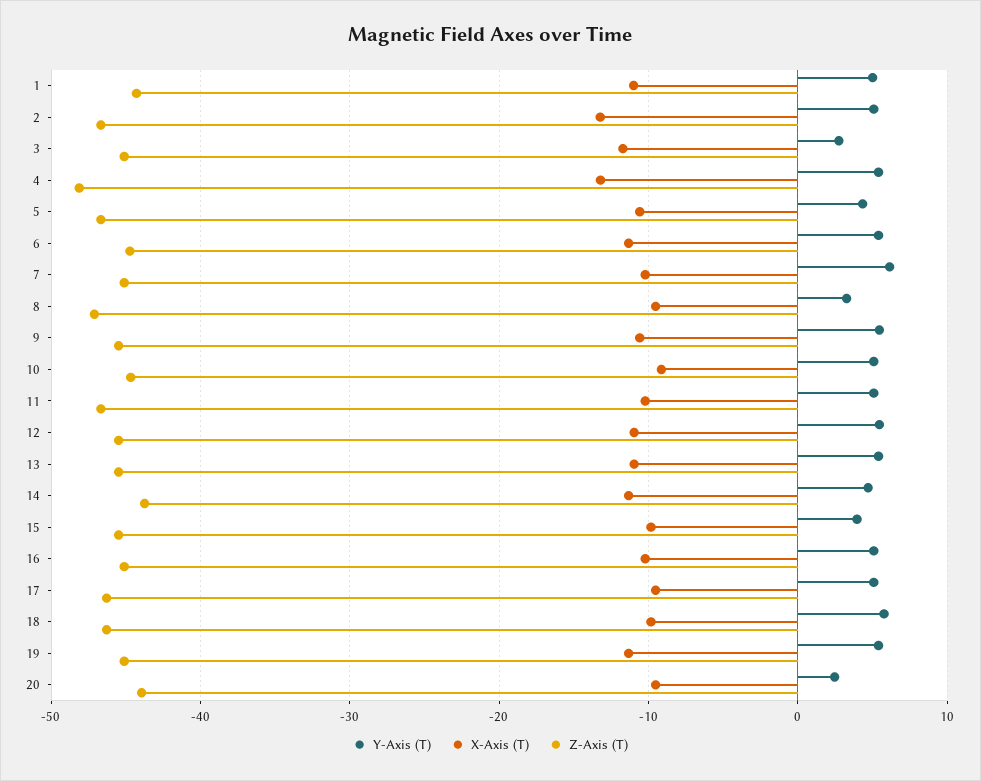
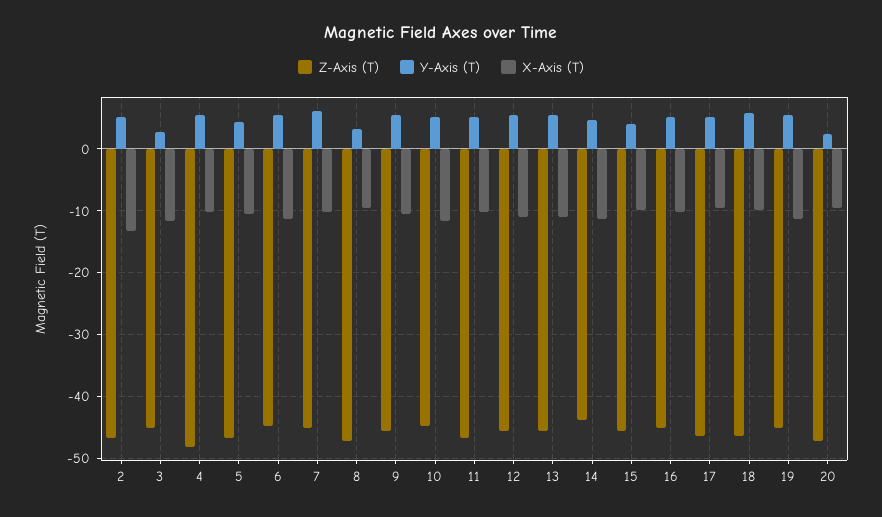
Y-Axis (T), 1: 5 -> none
X-Axis (T), 1: -11 -> none
Z-Axis (T), 1: -44 -> none
X-Axis (T), 4: -13 -> -10
X-Axis (T), 10: -9 -> -12
Z-Axis (T), 20: -44 -> -47

